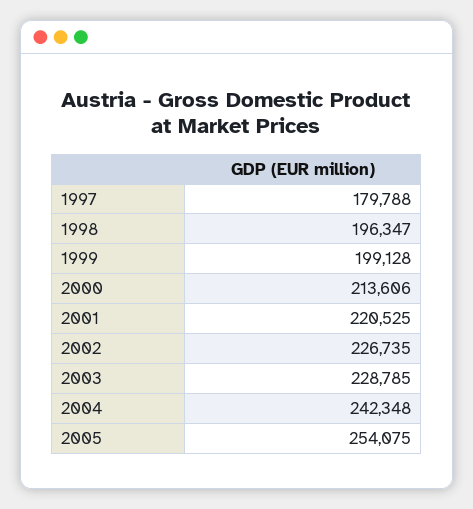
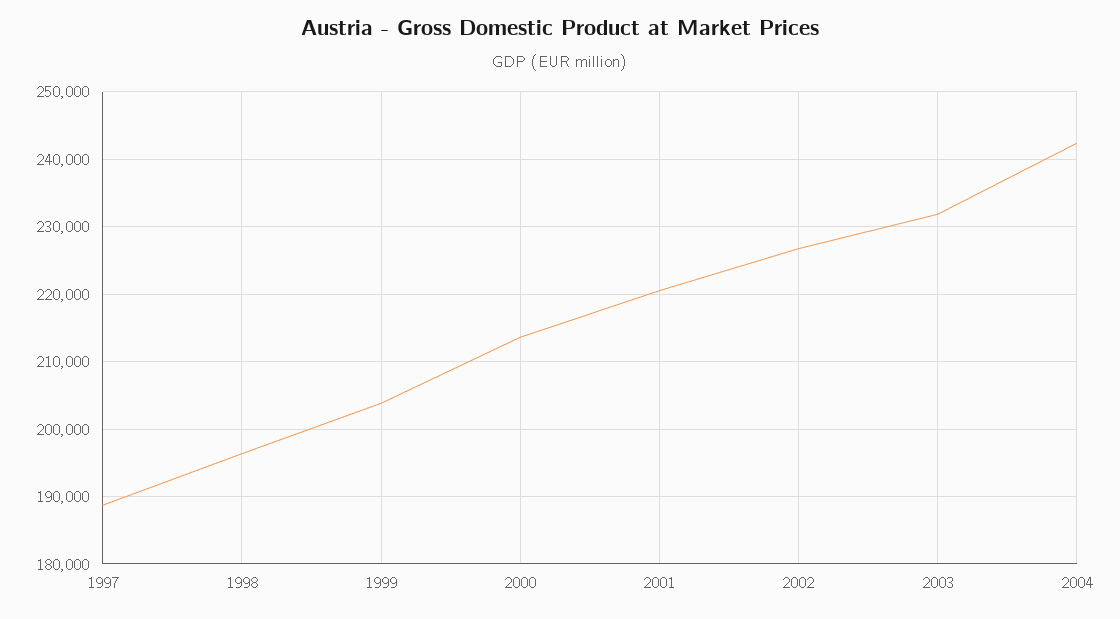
1997: 179788 -> 189000
1999: 199128 -> 204000
2003: 228785 -> 232000
2005: 254075 -> none

